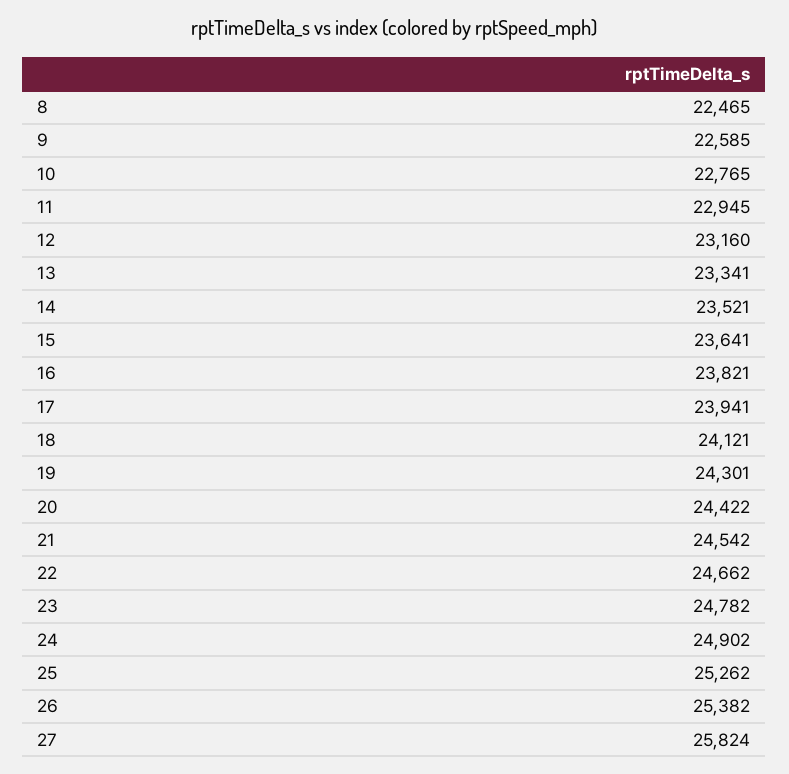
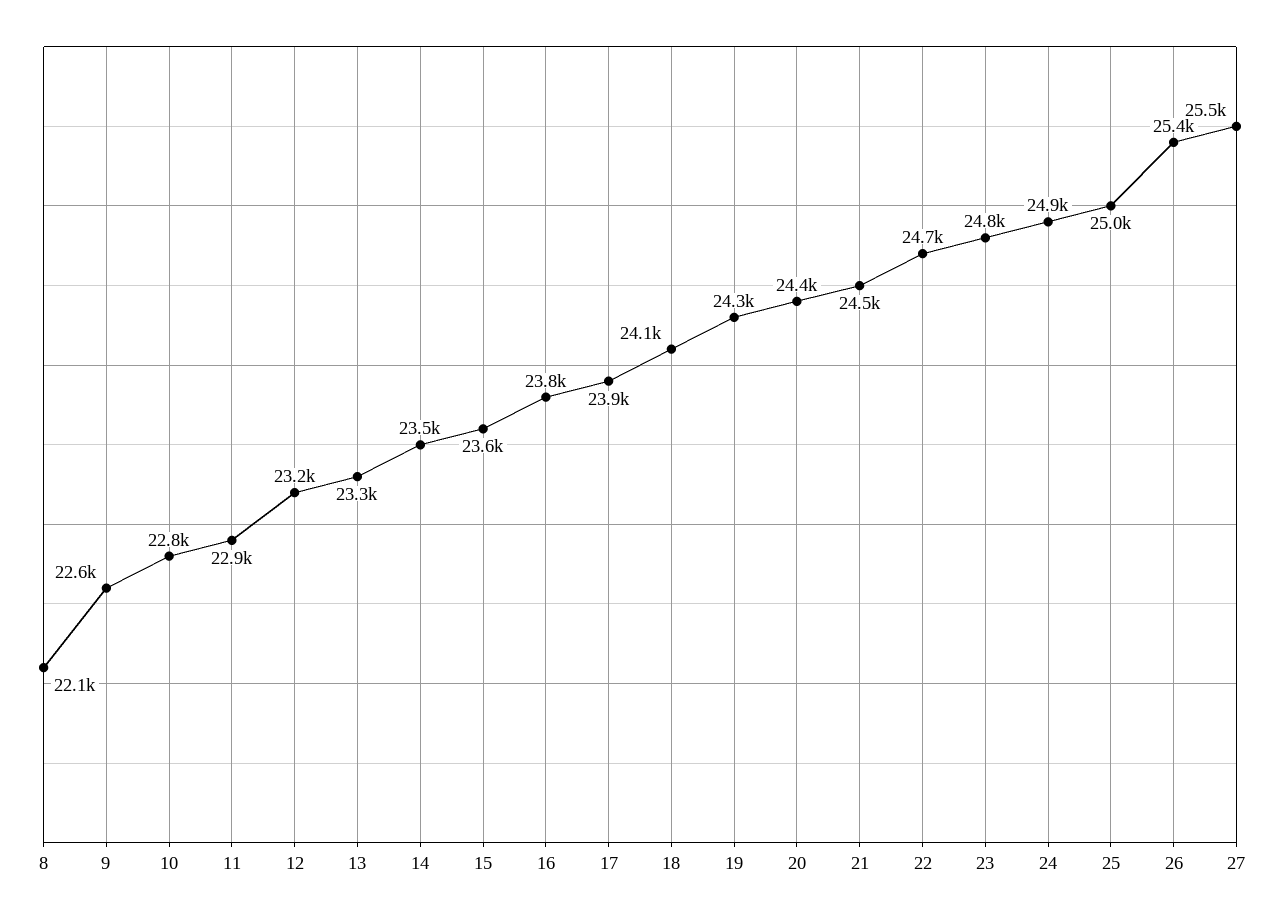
8: 22465 -> 22100
25: 25262 -> 25000
27: 25824 -> 25500

